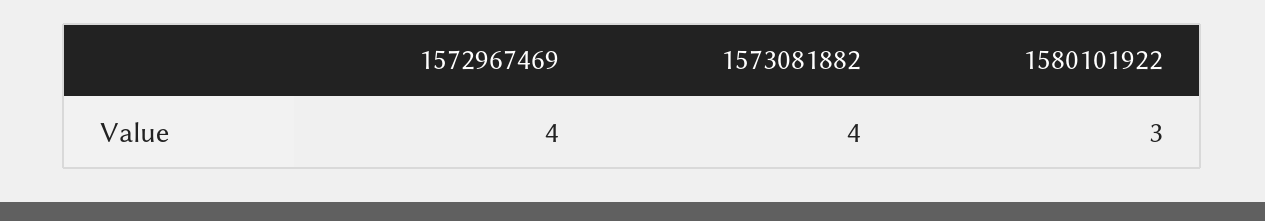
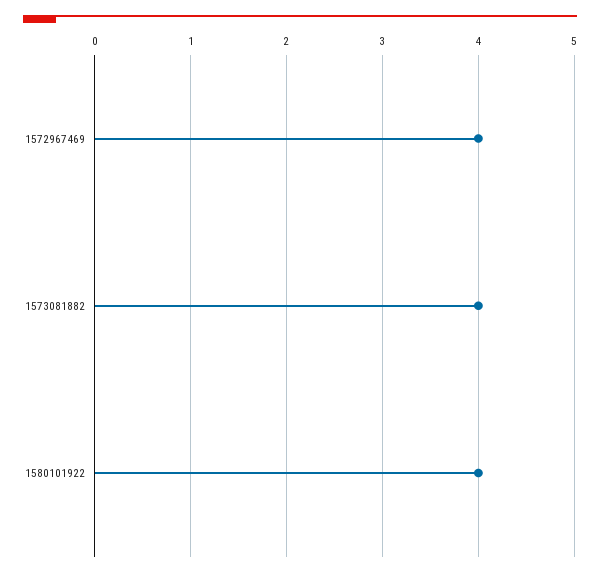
1580101922: 3 -> 4

